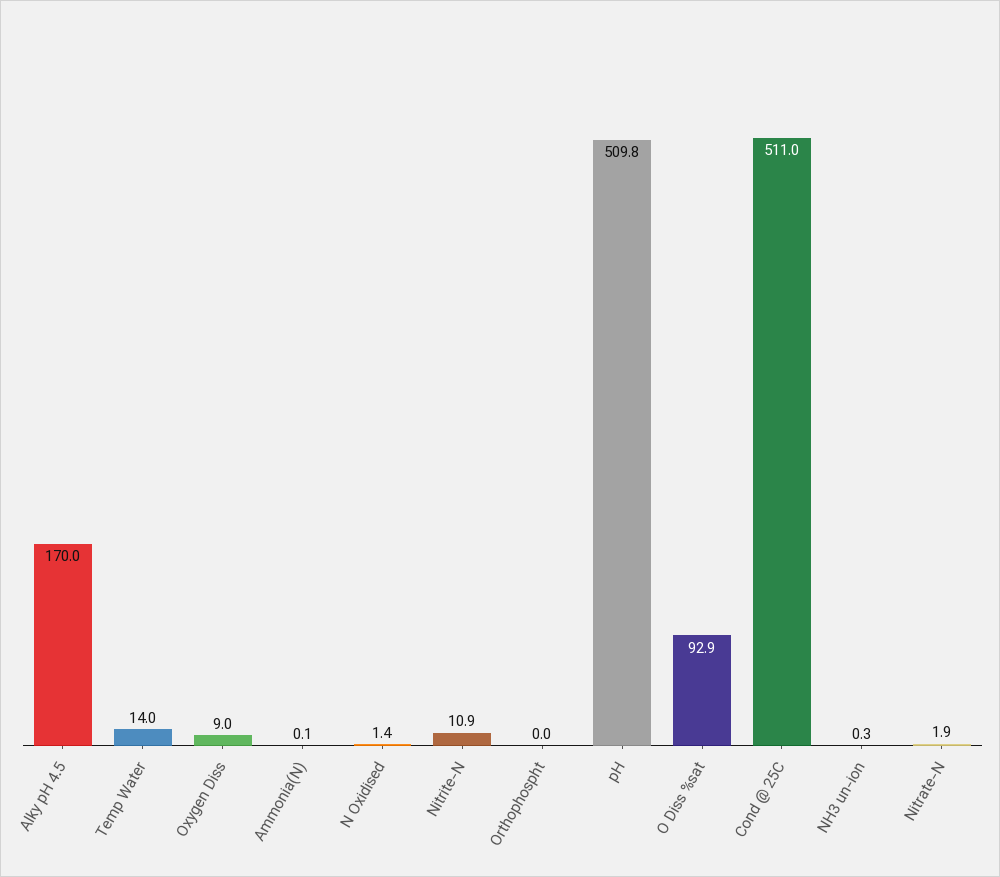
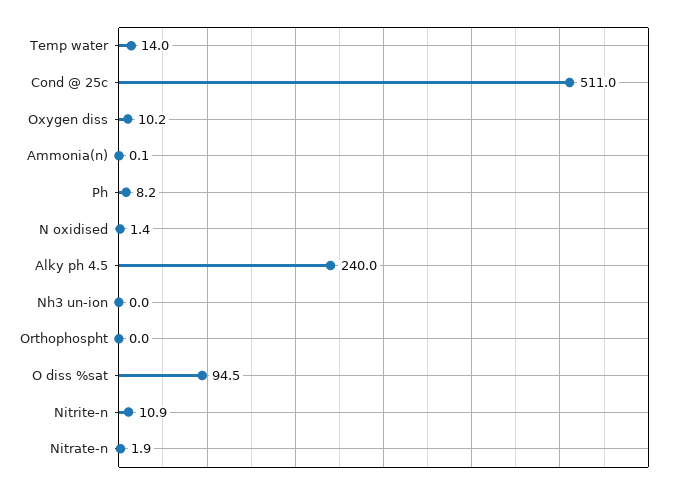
Alky pH 4.5: 170 -> 240
Oxygen Diss: 9 -> 10.2
pH: 509.8 -> 8.2
O Diss %sat: 92.9 -> 94.5
NH3 un-ion: 0.3 -> 0

